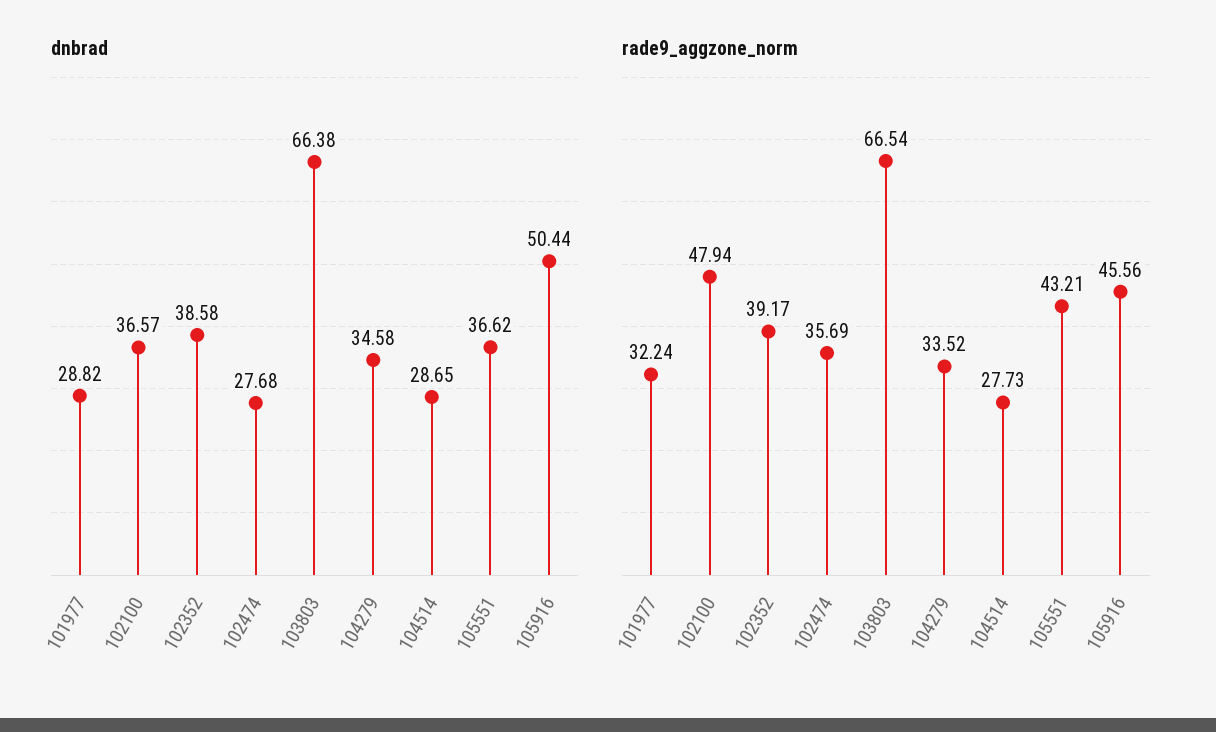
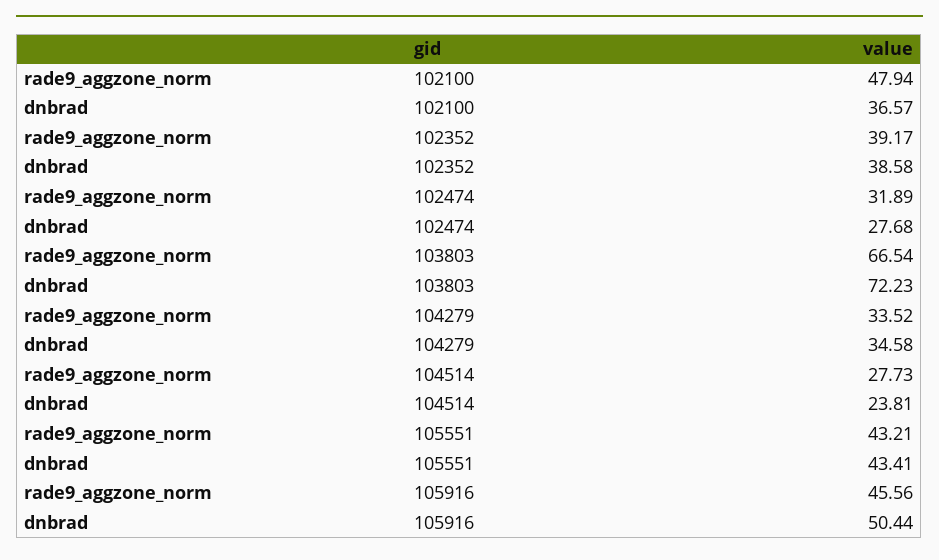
dnbrad, 101977: 28.82 -> none
dnbrad, 103803: 66.38 -> 72.23
dnbrad, 104514: 28.65 -> 23.81
dnbrad, 105551: 36.62 -> 43.41
rade9_aggzone_norm, 101977: 32.24 -> none
rade9_aggzone_norm, 102474: 35.69 -> 31.89

